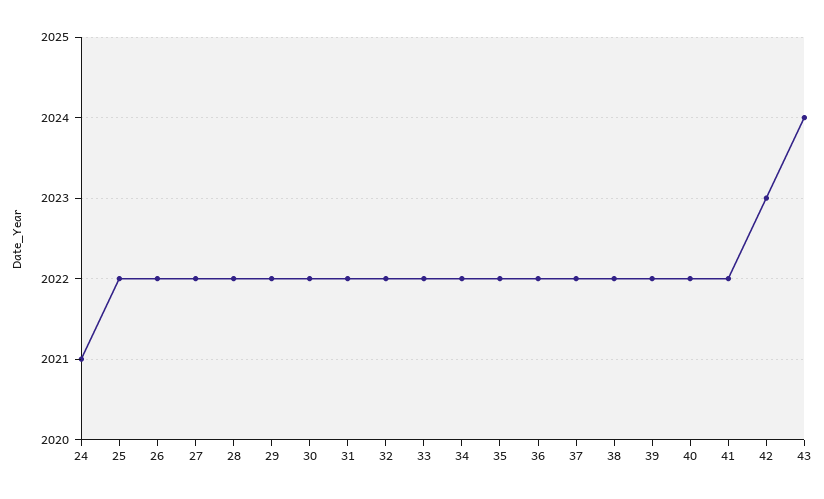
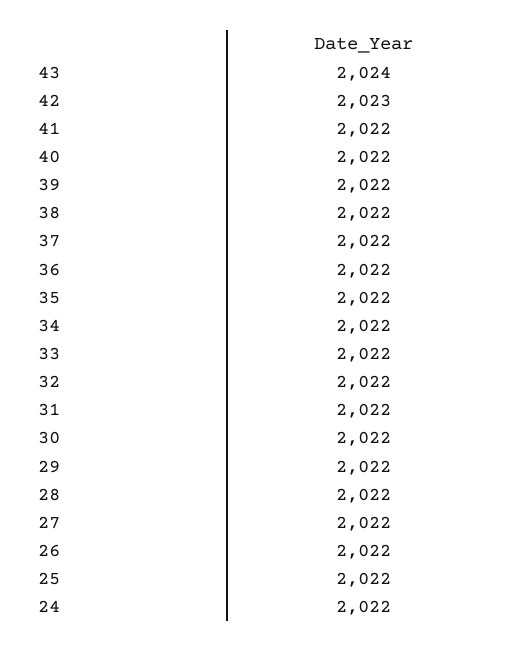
24: 2021 -> 2022

